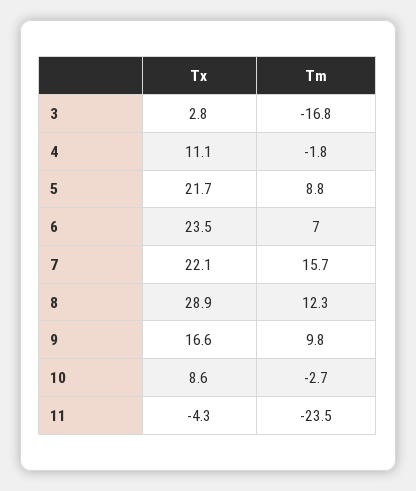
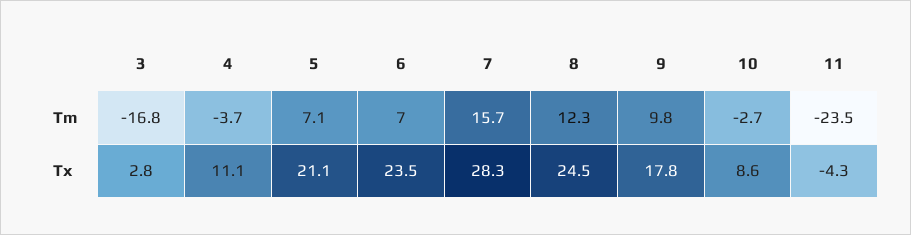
Tm, 4: -1.8 -> -3.7
Tx, 5: 21.7 -> 21.1
Tm, 5: 8.8 -> 7.1
Tx, 7: 22.1 -> 28.3
Tx, 8: 28.9 -> 24.5
Tx, 9: 16.6 -> 17.8

